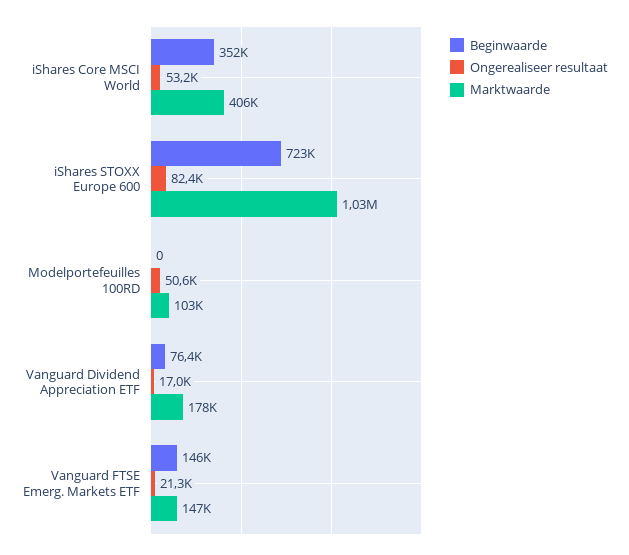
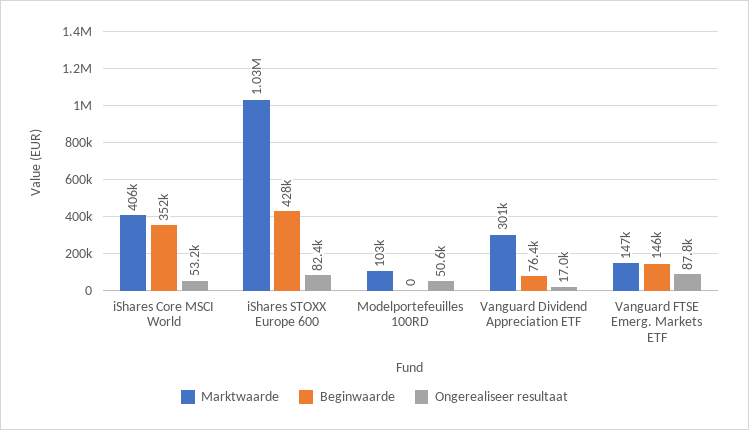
Beginwaarde, iShares STOXX Europe 600: 723000 -> 428000
Marktwaarde, Vanguard Dividend Appreciation ETF: 178000 -> 301000
Ongerealiseer resultaat, Vanguard FTSE Emerg. Markets ETF: 21300 -> 87800

